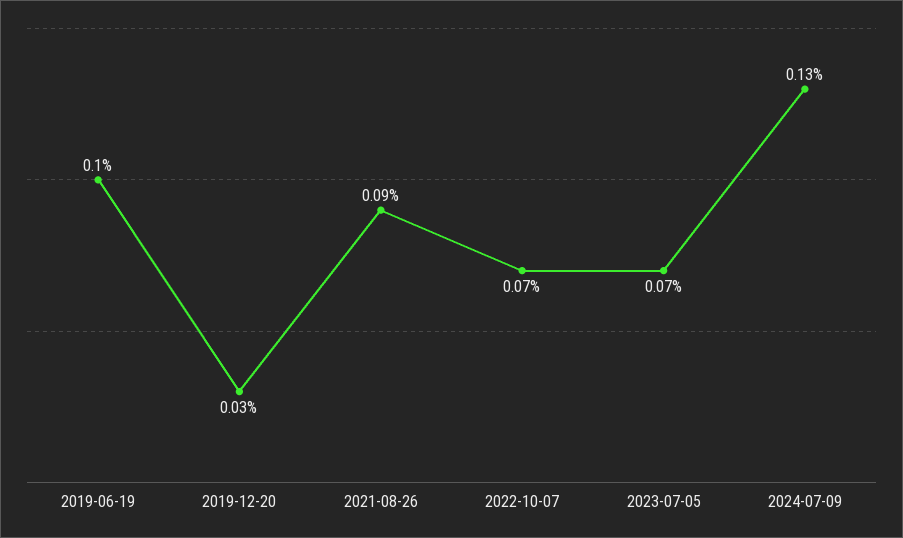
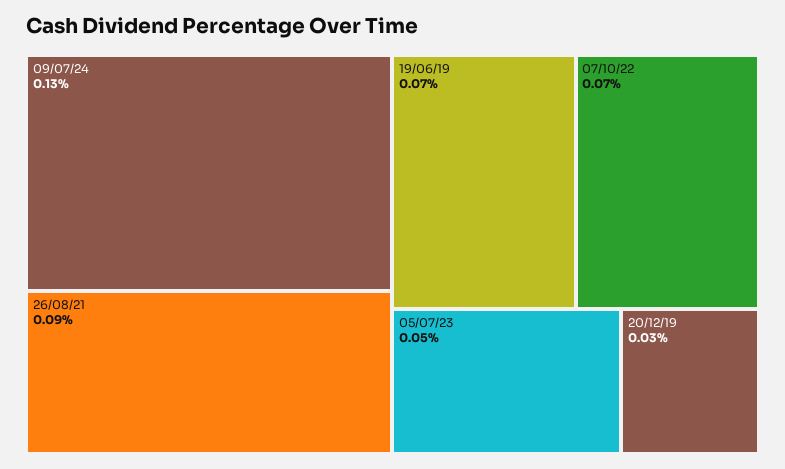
2019-06-19: 0.1 -> 0.07
2023-07-05: 0.07 -> 0.05

